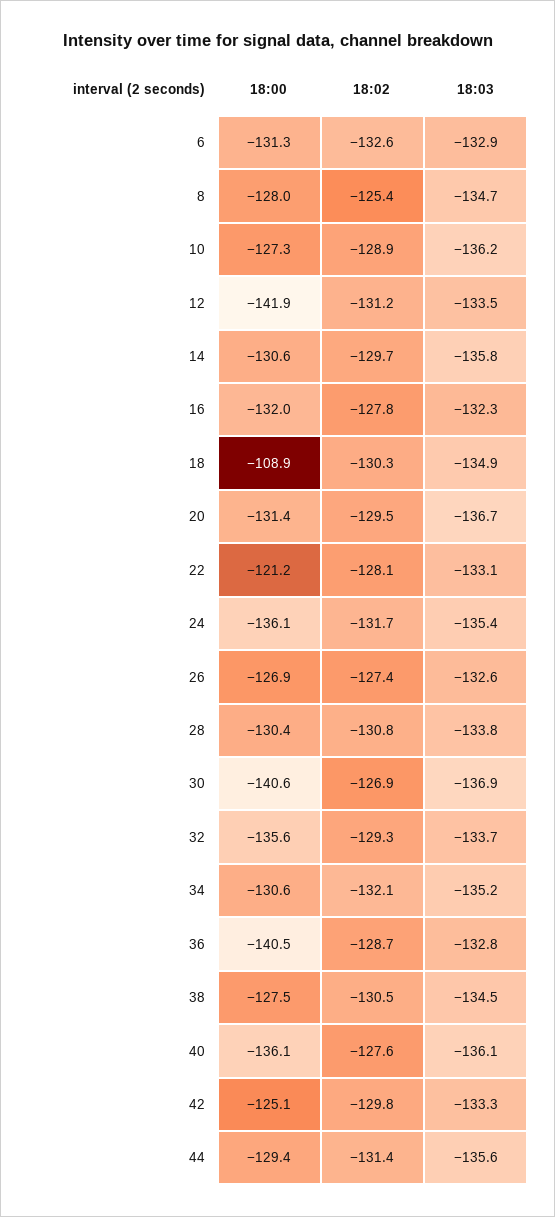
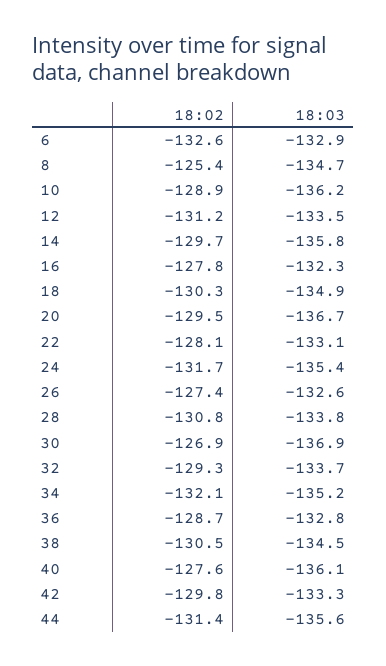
18:00, 6: -131.3 -> none
18:00, 8: -128 -> none
18:00, 10: -127.3 -> none
18:00, 12: -141.9 -> none
18:00, 14: -130.6 -> none
18:00, 16: -132 -> none
18:00, 18: -108.9 -> none
18:00, 20: -131.4 -> none
18:00, 22: -121.2 -> none
18:00, 24: -136.1 -> none
18:00, 26: -126.9 -> none
18:00, 28: -130.4 -> none
18:00, 30: -140.6 -> none
18:00, 32: -135.6 -> none
18:00, 34: -130.6 -> none
18:00, 36: -140.5 -> none
18:00, 38: -127.5 -> none
18:00, 40: -136.1 -> none
18:00, 42: -125.1 -> none
18:00, 44: -129.4 -> none

